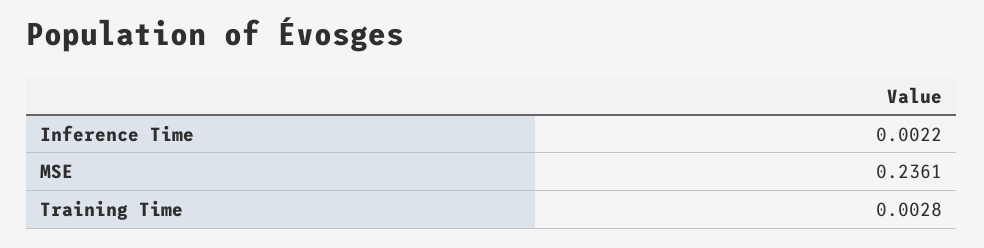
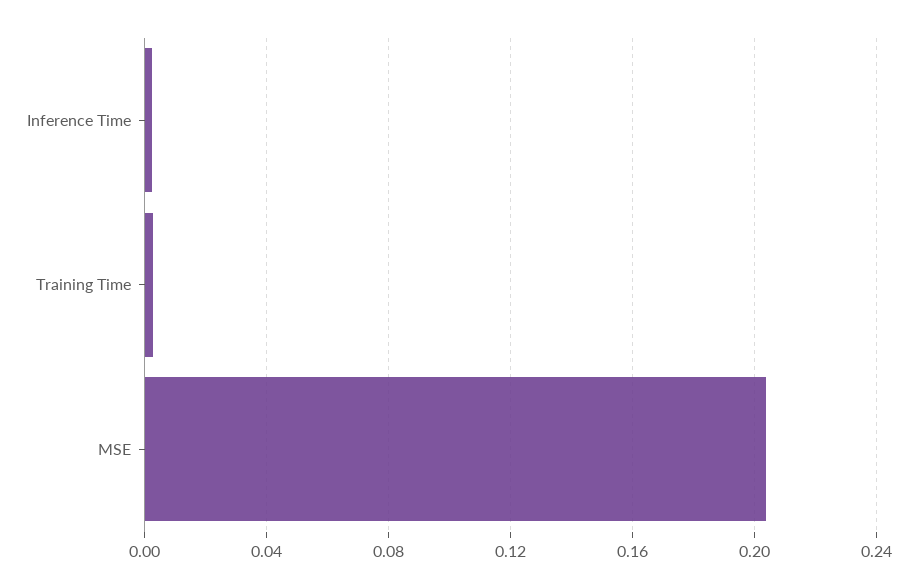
MSE: 0.2361 -> 0.205

